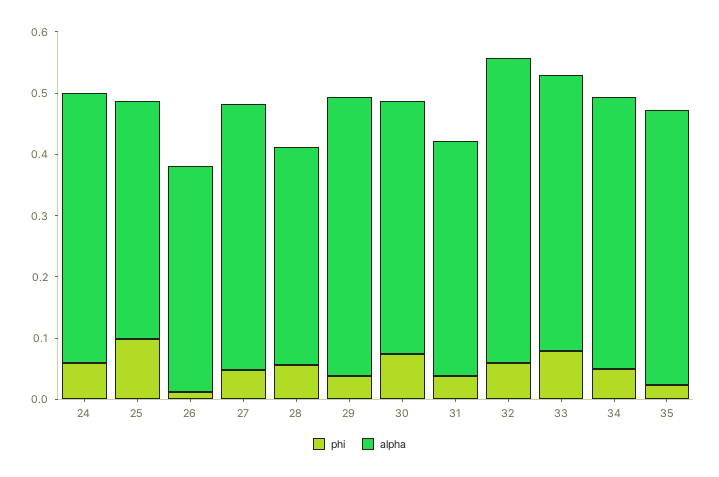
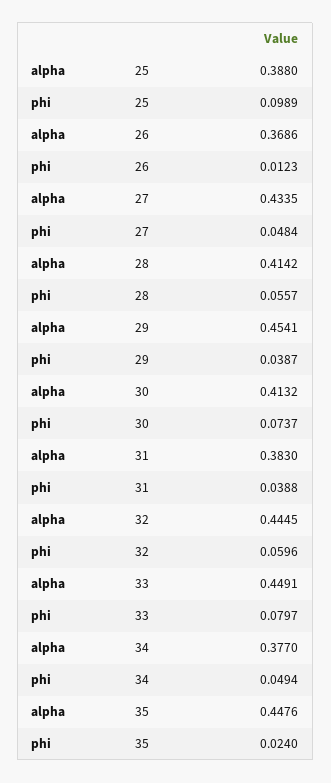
phi, 24: 0.06 -> none
alpha, 24: 0.44 -> none
alpha, 28: 0.36 -> 0.4142
alpha, 32: 0.5 -> 0.4445
alpha, 34: 0.44 -> 0.377

